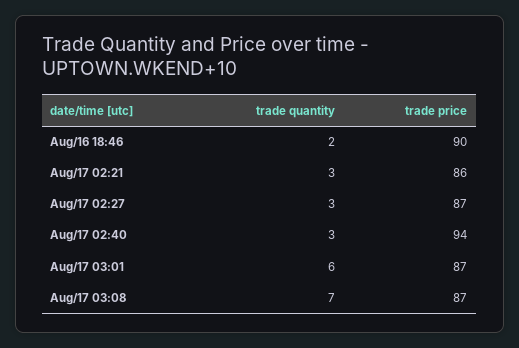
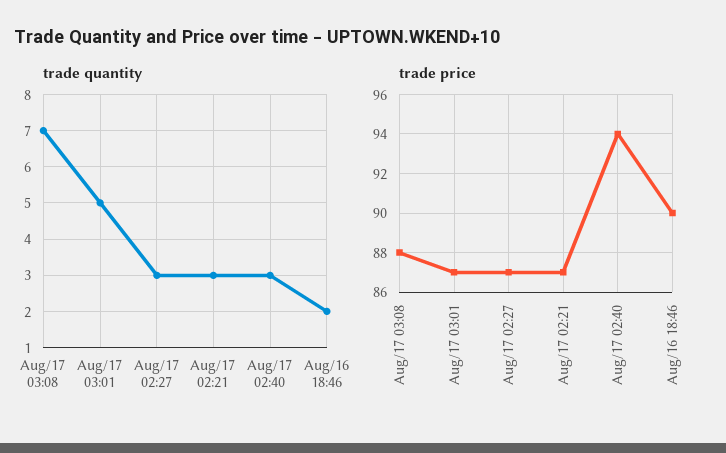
trade price, Aug/17 02:21: 86 -> 87
trade quantity, Aug/17 03:01: 6 -> 5
trade price, Aug/17 03:08: 87 -> 88

